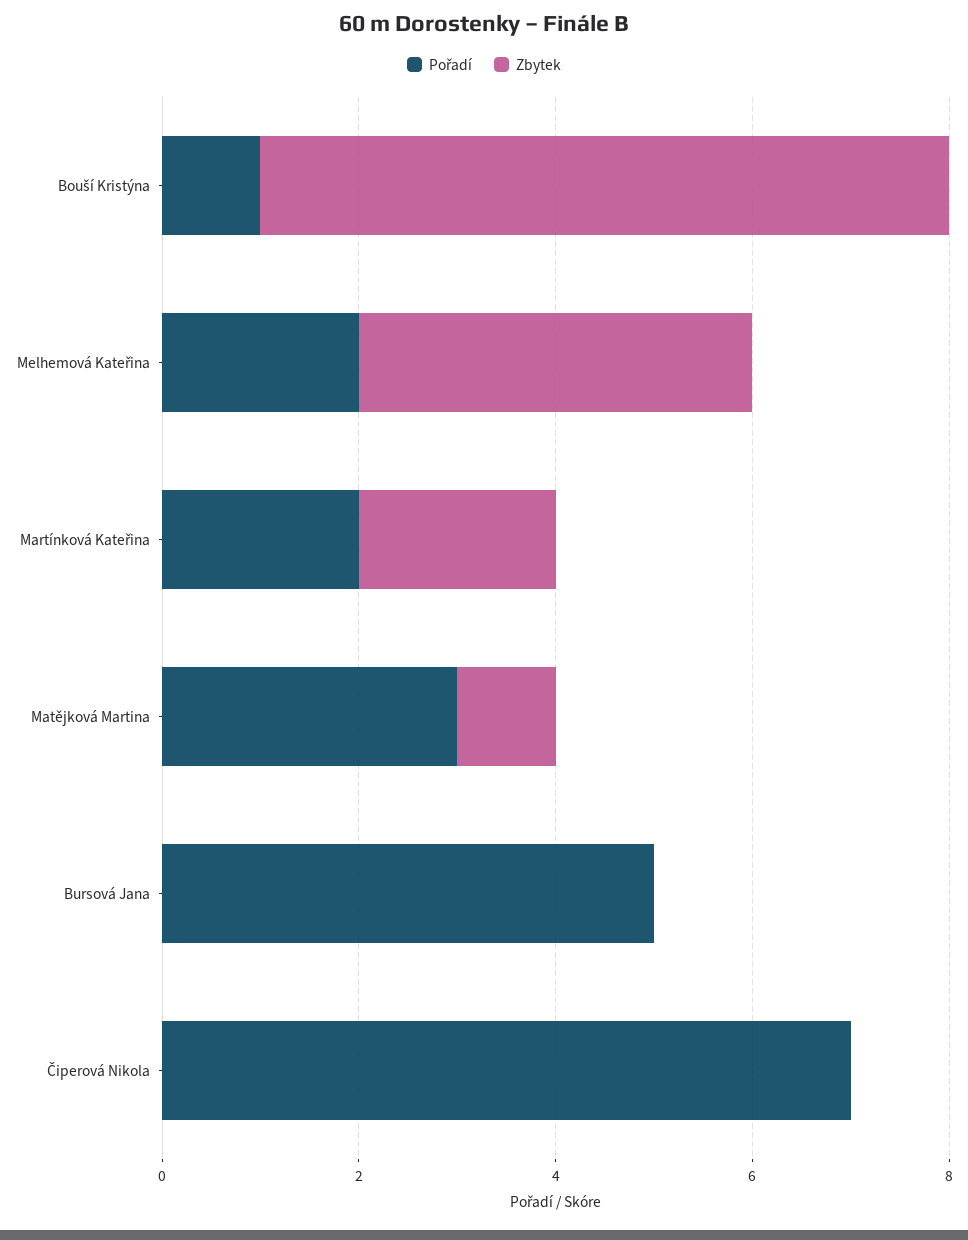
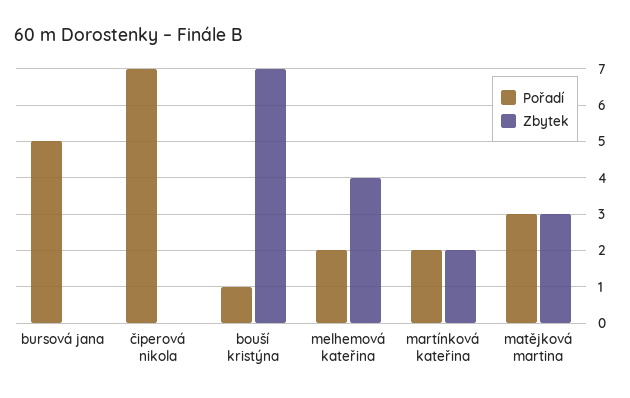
Zbytek, Matějková Martina: 1 -> 3

